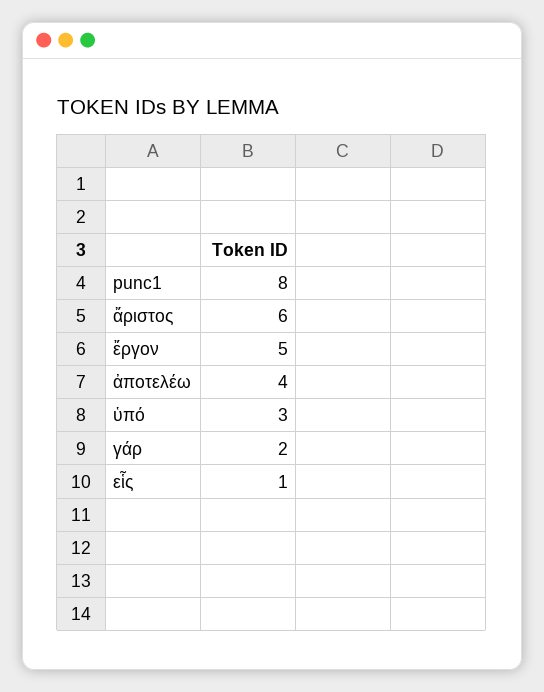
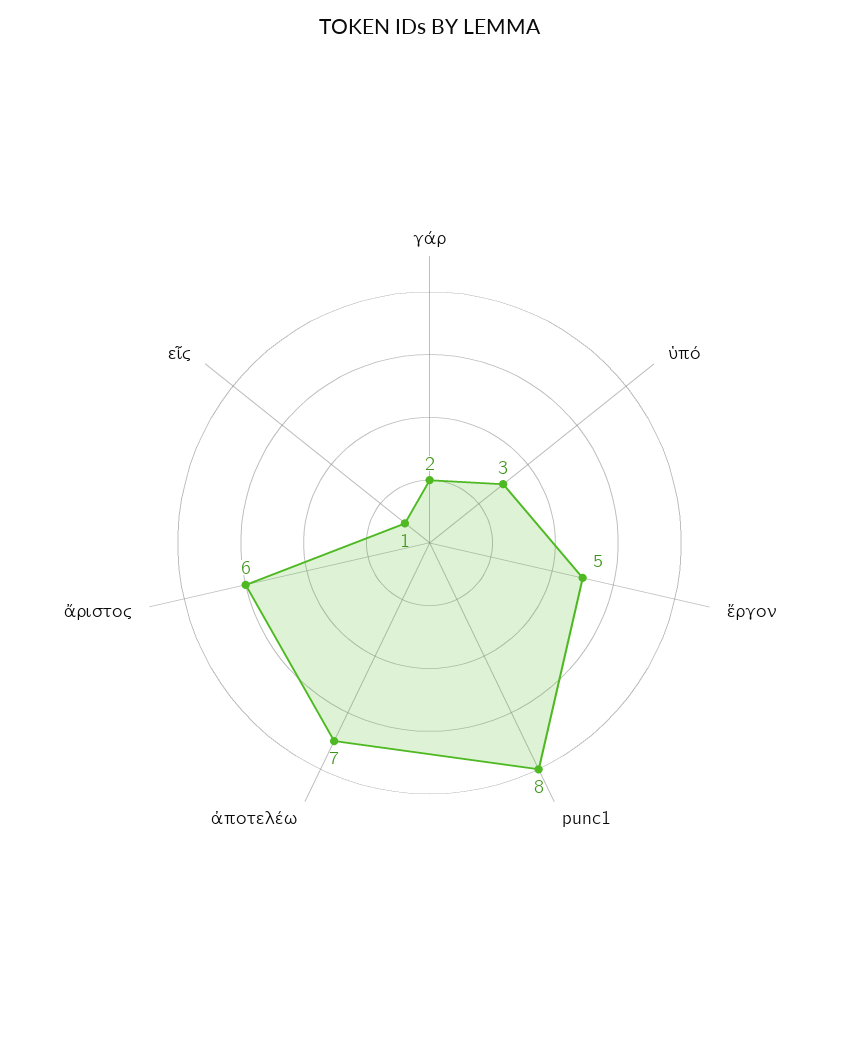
ἀποτελέω: 4 -> 7

